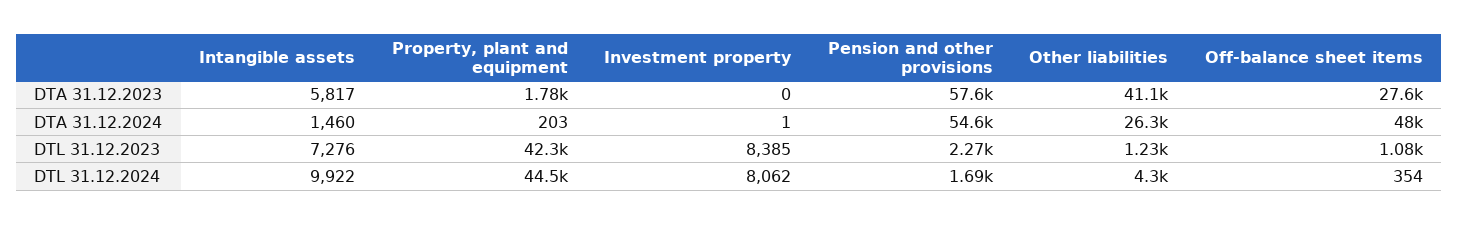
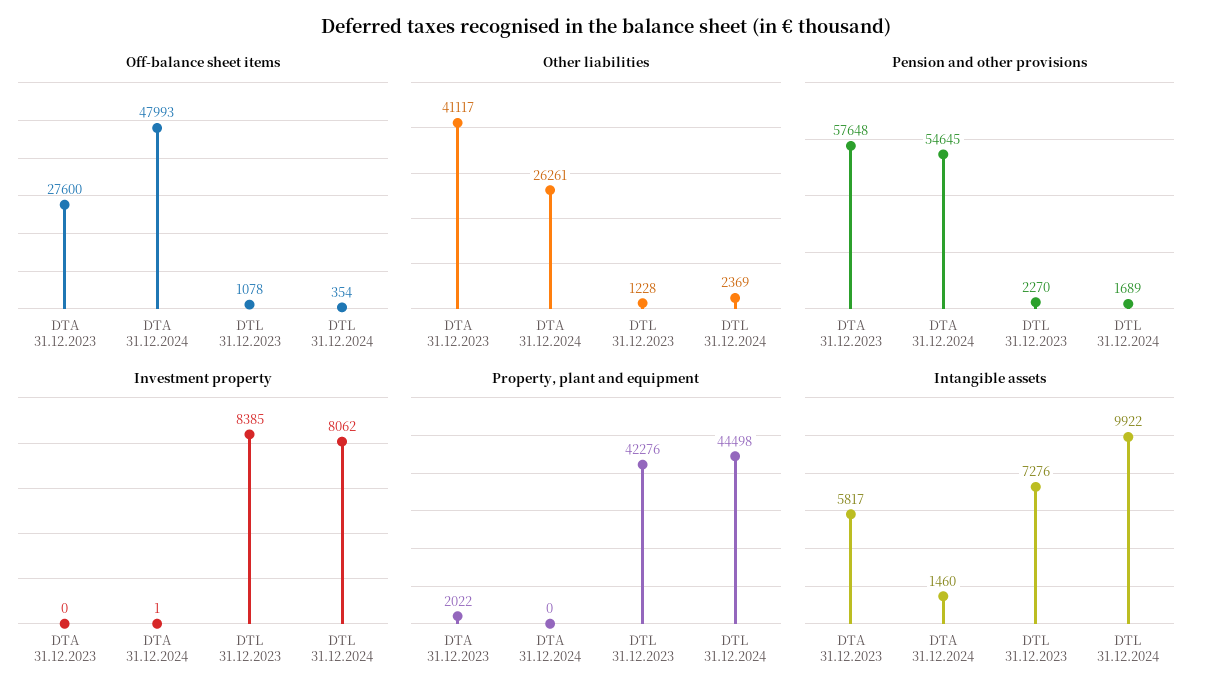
Property, plant and equipment, DTA 31.12.2023: 1780 -> 2022
Property, plant and equipment, DTA 31.12.2024: 203 -> 0
Other liabilities, DTL 31.12.2024: 4300 -> 2369

